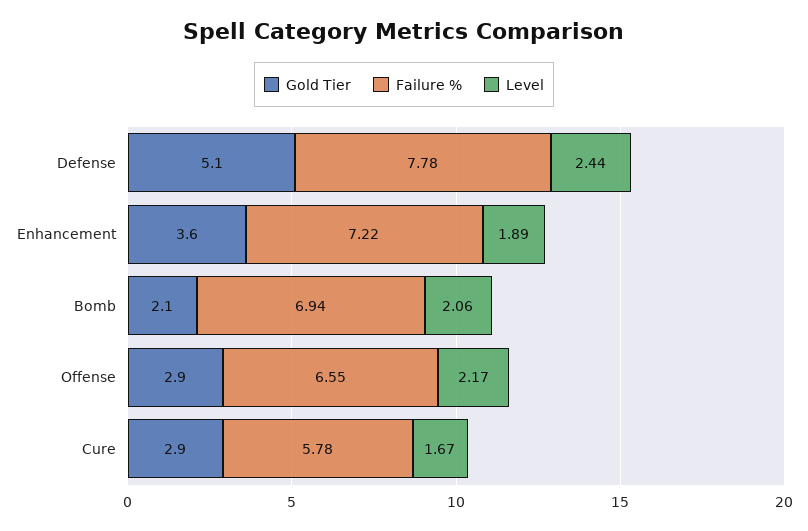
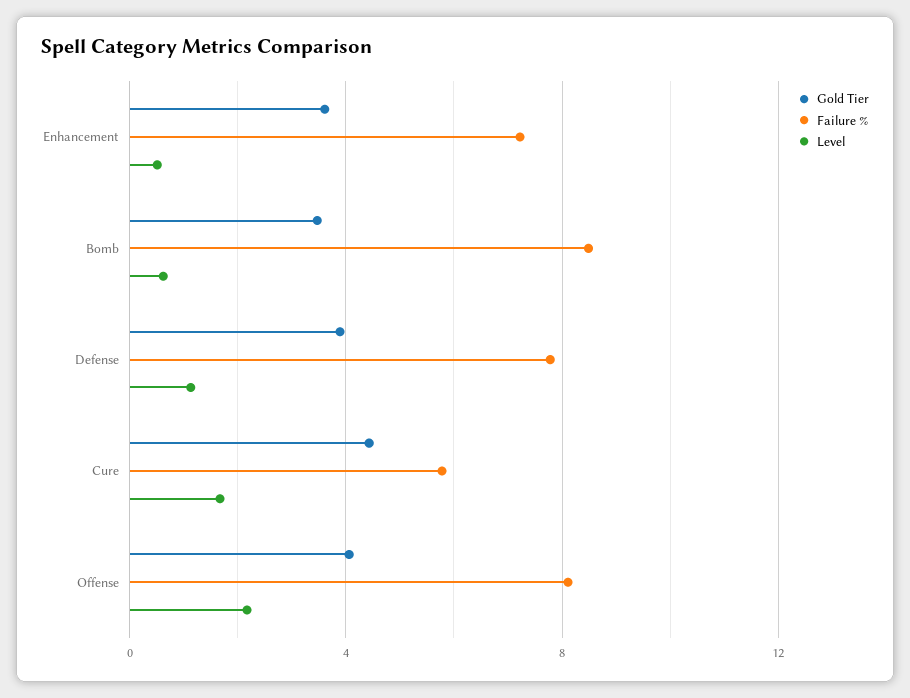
Gold Tier, Defense: 5.1 -> 4
Level, Defense: 2.44 -> 1
Level, Enhancement: 1.89 -> 0.5
Gold Tier, Bomb: 2.1 -> 3.5
Failure %, Bomb: 6.94 -> 8.5
Level, Bomb: 2.06 -> 0.5
Gold Tier, Offense: 2.9 -> 4
Failure %, Offense: 6.55 -> 8
Gold Tier, Cure: 2.9 -> 4.5

